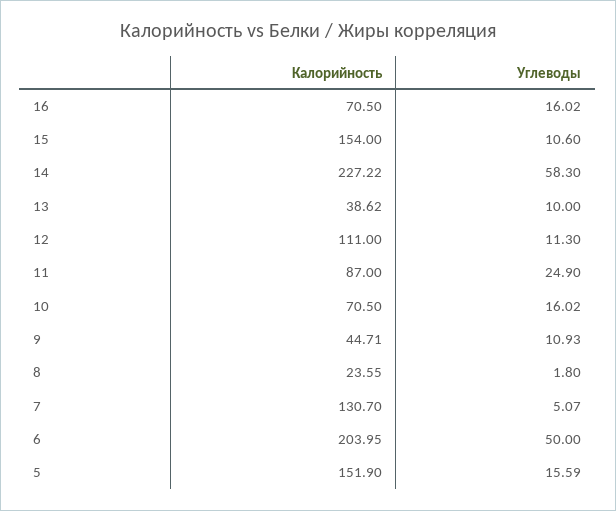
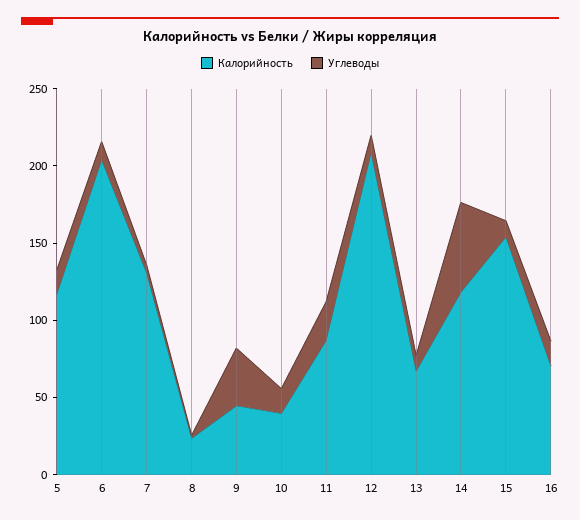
Калорийность, 14: 227.22 -> 120
Калорийность, 13: 38.62 -> 70
Калорийность, 12: 111 -> 210
Калорийность, 10: 70.5 -> 40
Углеводы, 9: 10.93 -> 40
Углеводы, 6: 50 -> 10
Калорийность, 5: 151.9 -> 120

